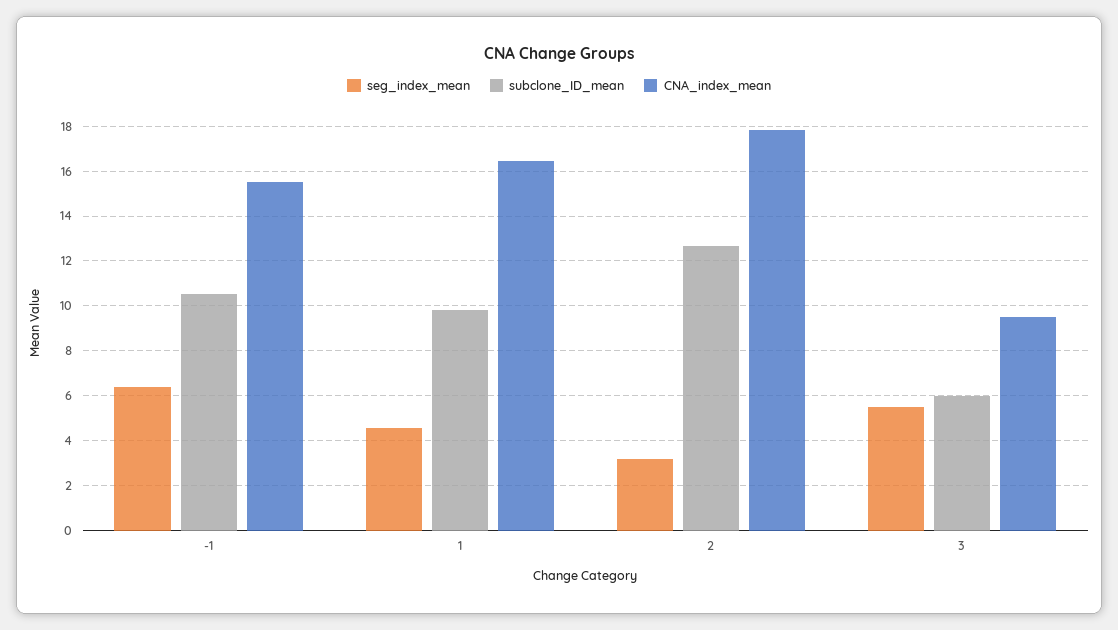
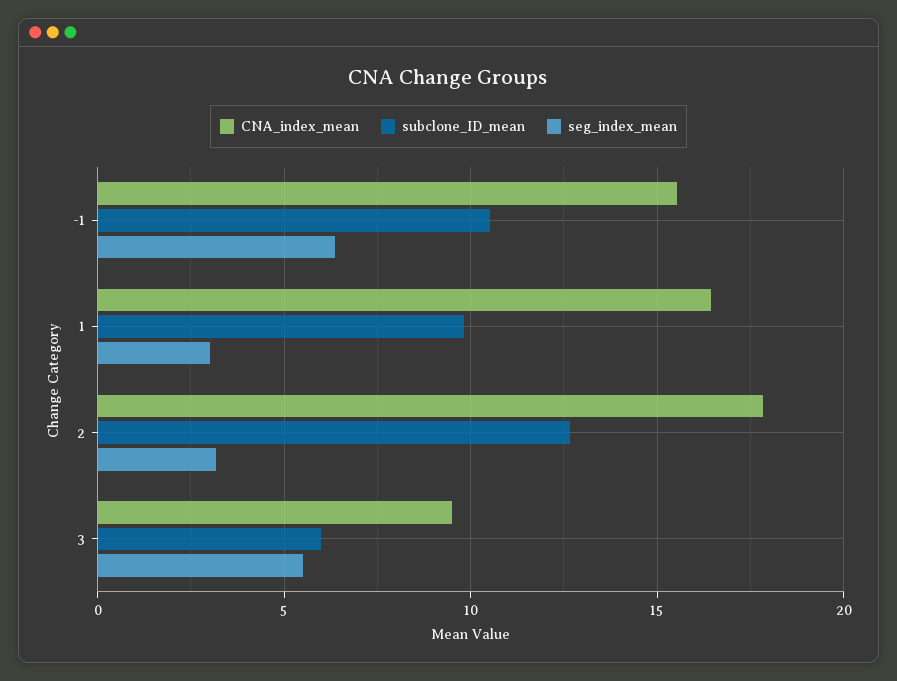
seg_index_mean, 1: 4.5 -> 3

